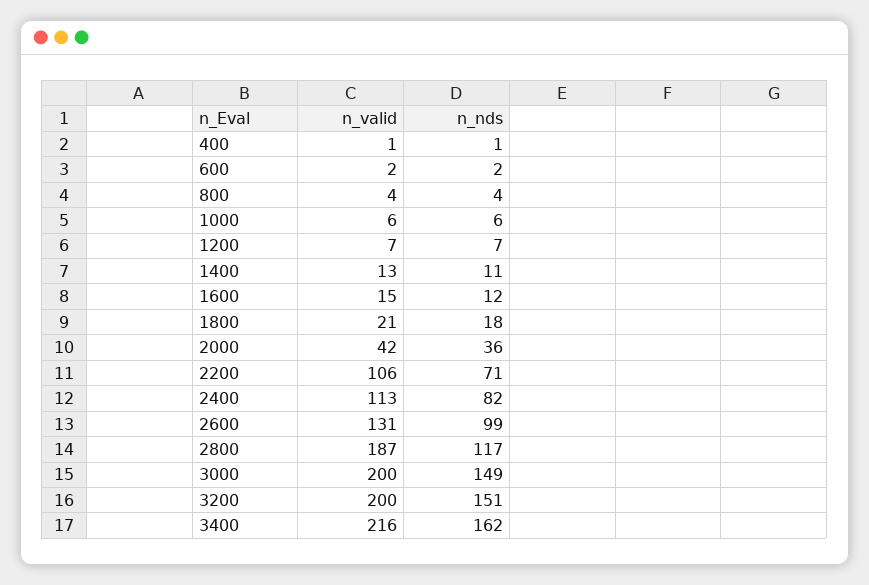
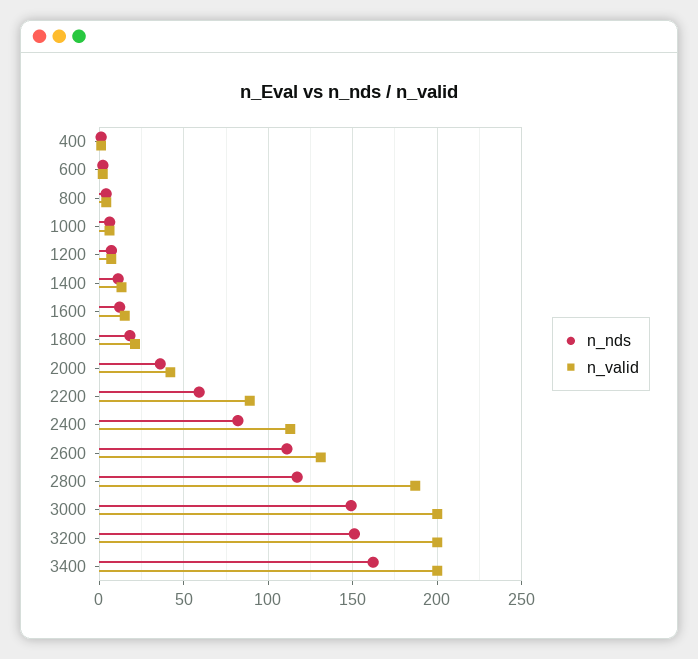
n_valid, 2200: 106 -> 90
n_nds, 2200: 71 -> 60
n_nds, 2600: 99 -> 110
n_valid, 3400: 216 -> 200

